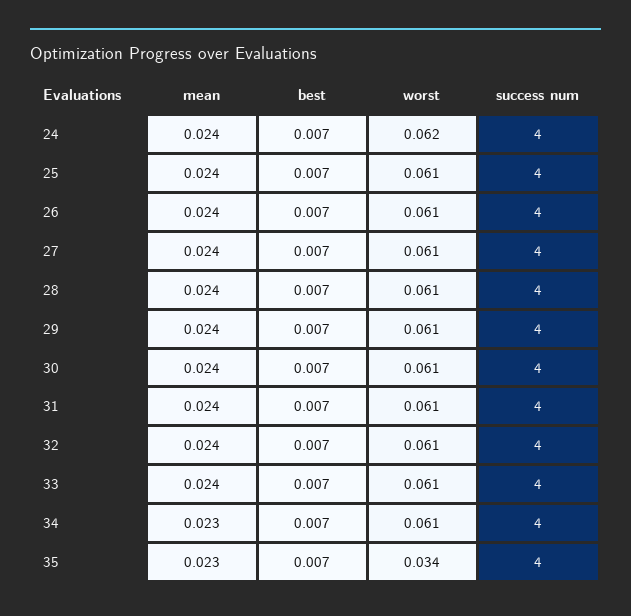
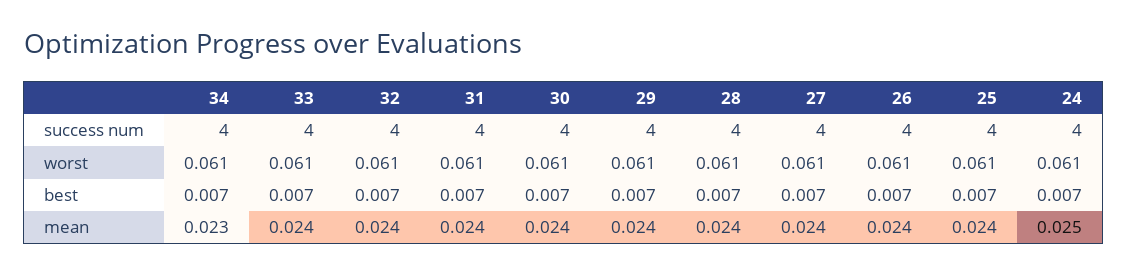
mean, 24: 0.024 -> 0.025
worst, 24: 0.062 -> 0.061
mean, 35: 0.023 -> none
best, 35: 0.007 -> none
worst, 35: 0.034 -> none
success num, 35: 4 -> none

